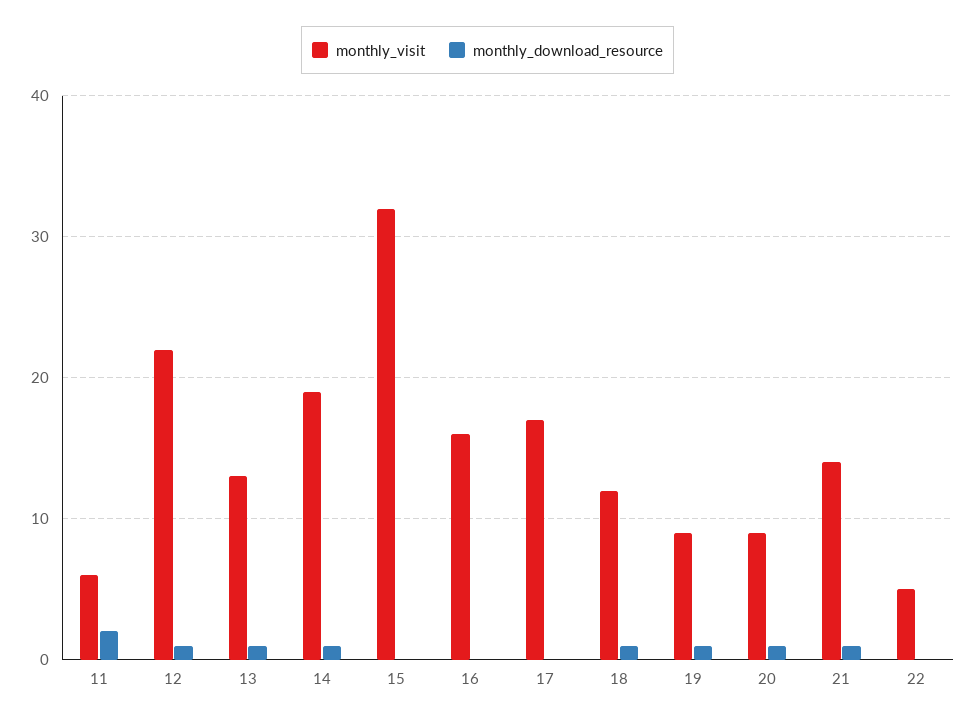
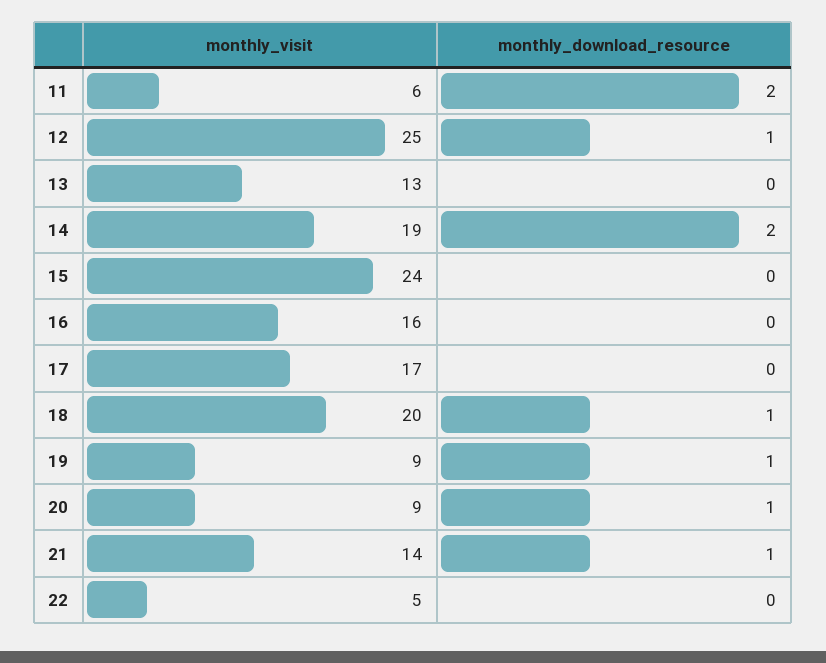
monthly_visit, 12: 22 -> 25
monthly_download_resource, 13: 1 -> 0
monthly_download_resource, 14: 1 -> 2
monthly_visit, 15: 32 -> 24
monthly_visit, 18: 12 -> 20

